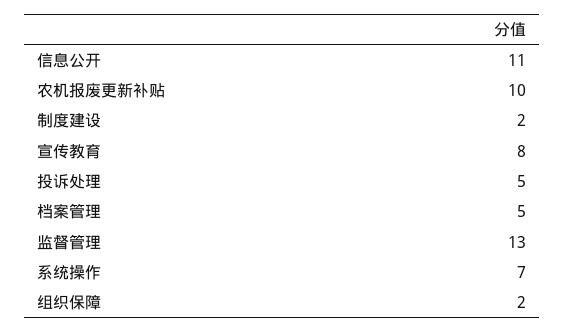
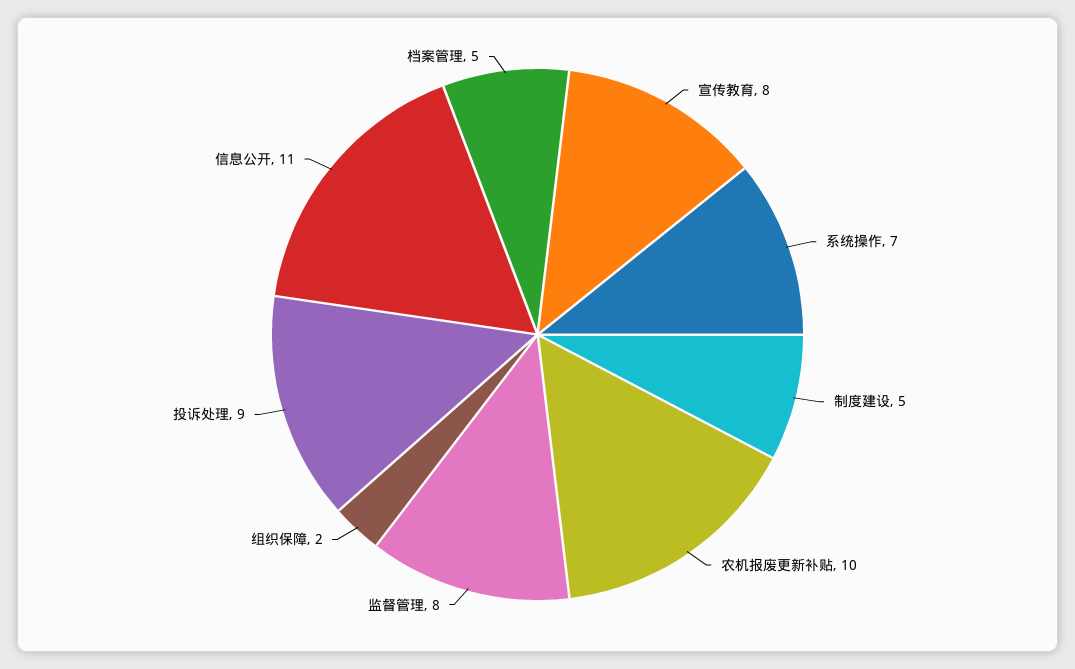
制度建设: 2 -> 5
投诉处理: 5 -> 9
监督管理: 13 -> 8

